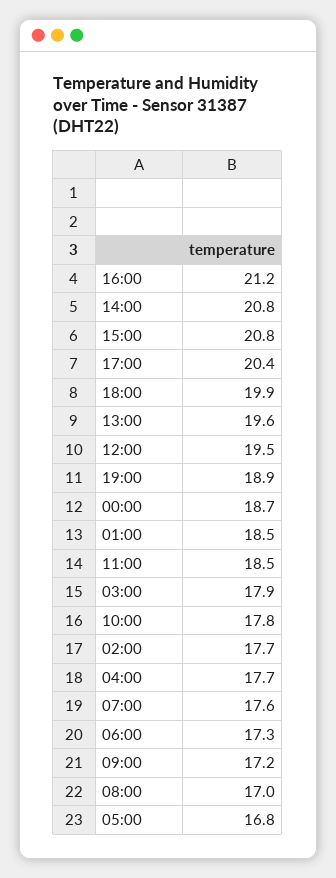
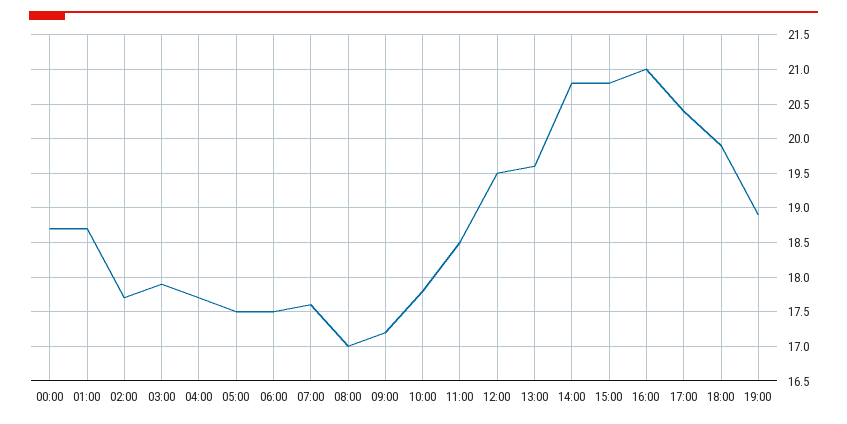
16:00: 21.2 -> 21
01:00: 18.5 -> 18.7
06:00: 17.3 -> 17.5
05:00: 16.8 -> 17.5

